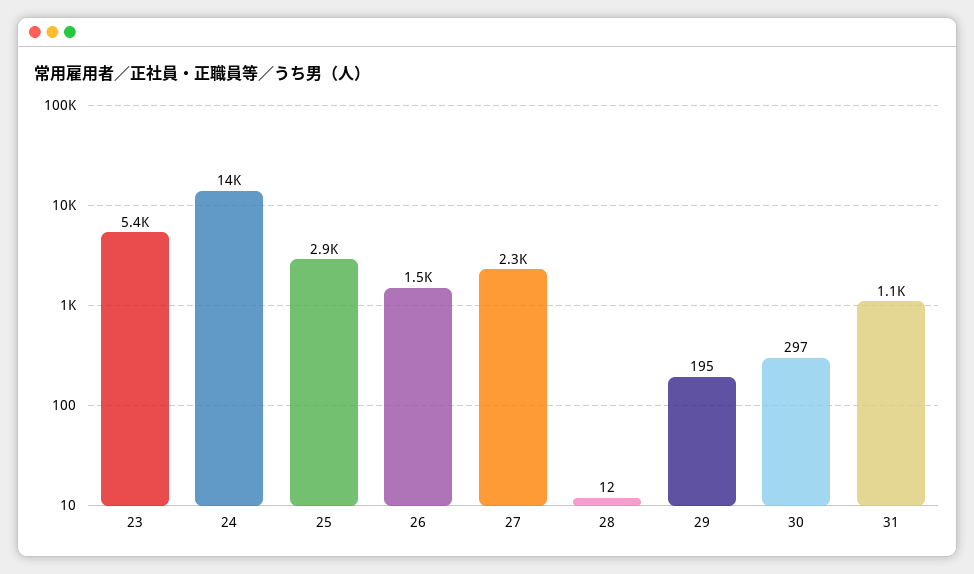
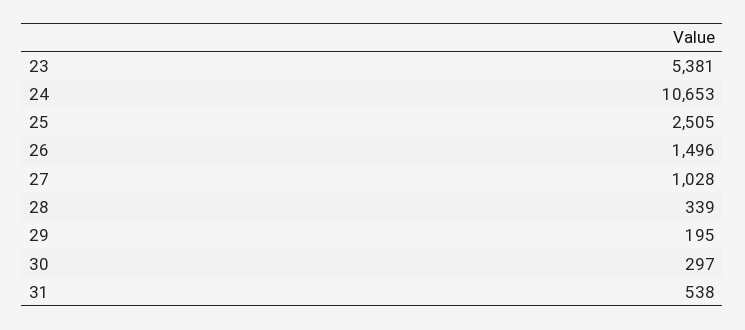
24: 14000 -> 10653
25: 2900 -> 2505
27: 2300 -> 1028
28: 12 -> 339
31: 1100 -> 538

